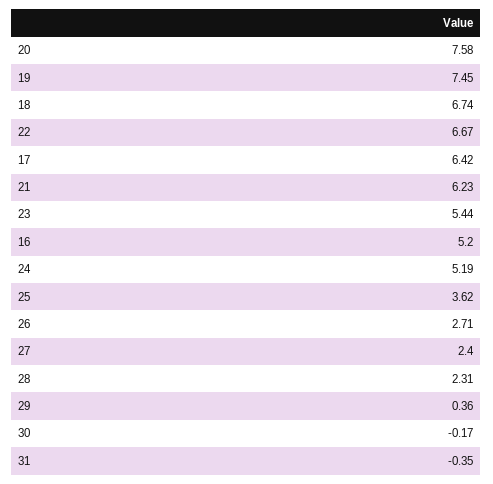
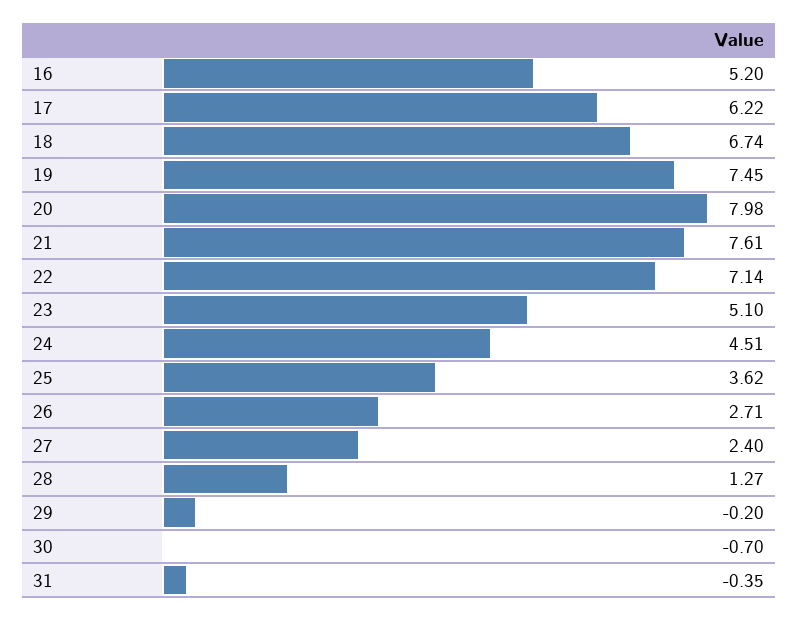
20: 7.58 -> 7.98
22: 6.67 -> 7.14
17: 6.42 -> 6.22
21: 6.23 -> 7.61
23: 5.44 -> 5.1
24: 5.19 -> 4.51
28: 2.31 -> 1.27
29: 0.36 -> -0.2
30: -0.17 -> -0.7

